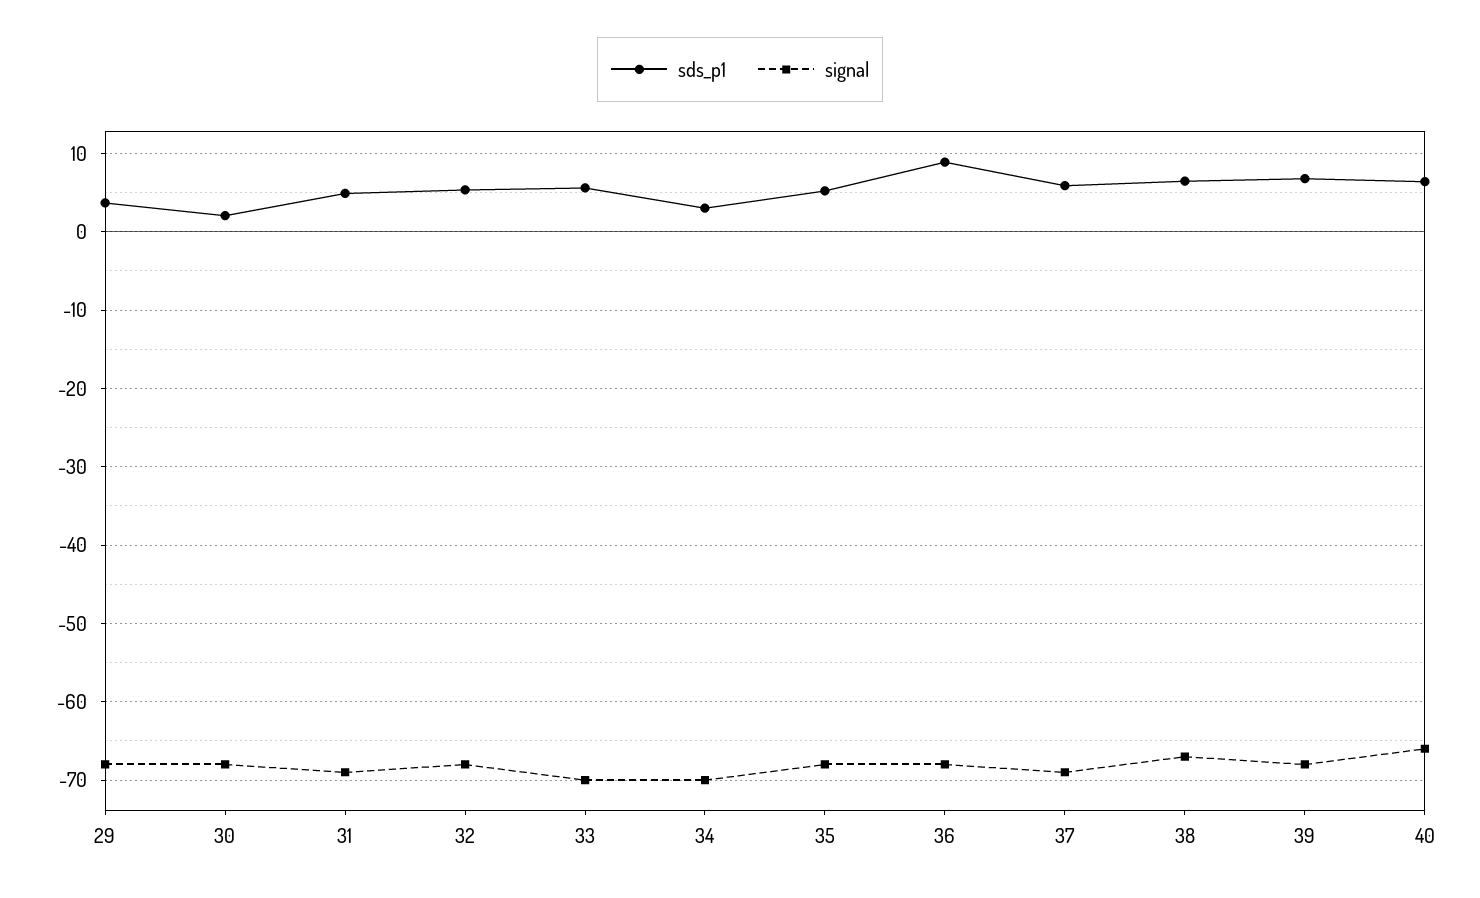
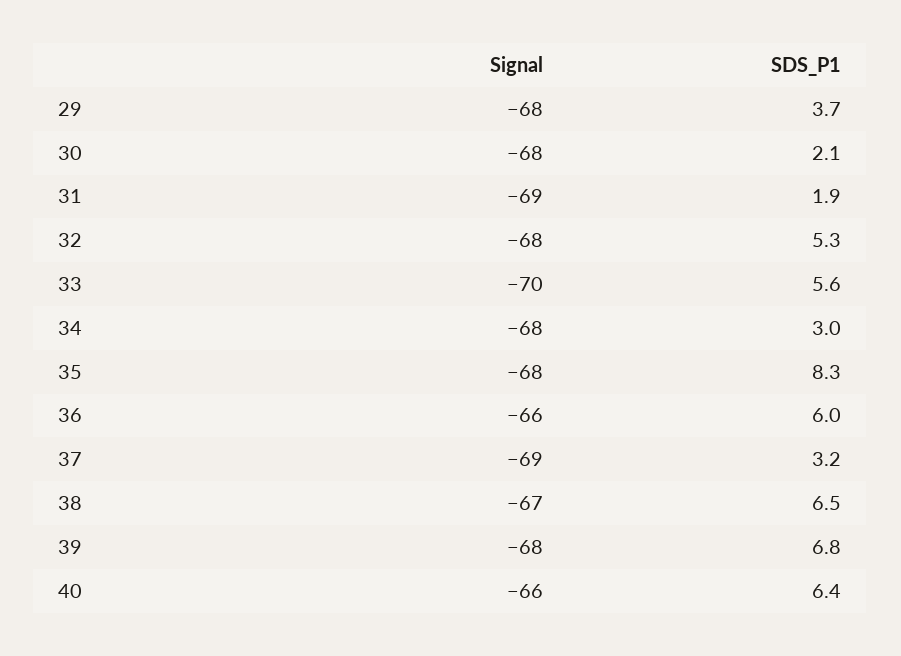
sds_p1, 31: 5 -> 1.9
signal, 34: -70 -> -68
sds_p1, 35: 5 -> 8.3
sds_p1, 36: 9 -> 6
signal, 36: -68 -> -66
sds_p1, 37: 6 -> 3.2

